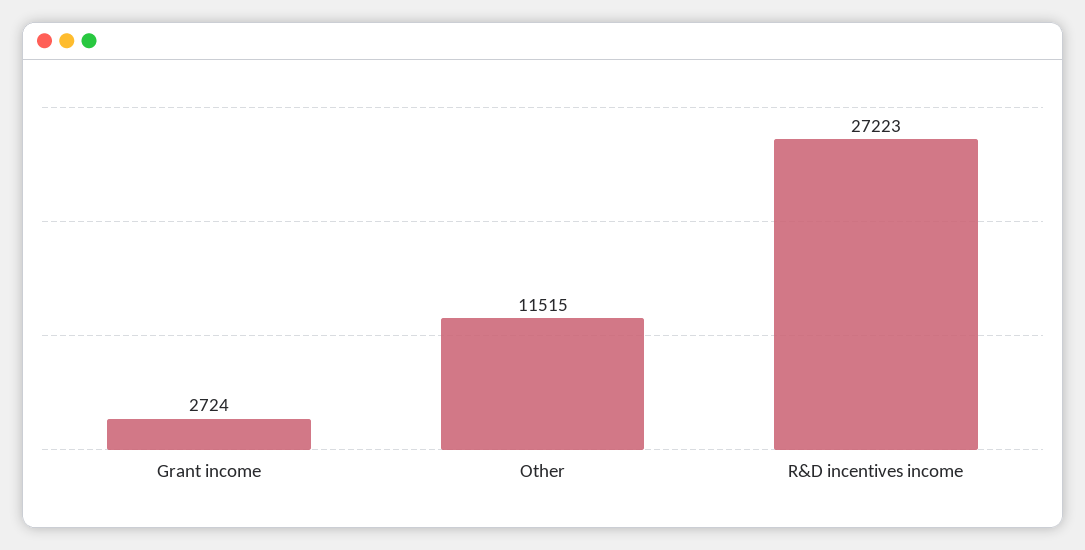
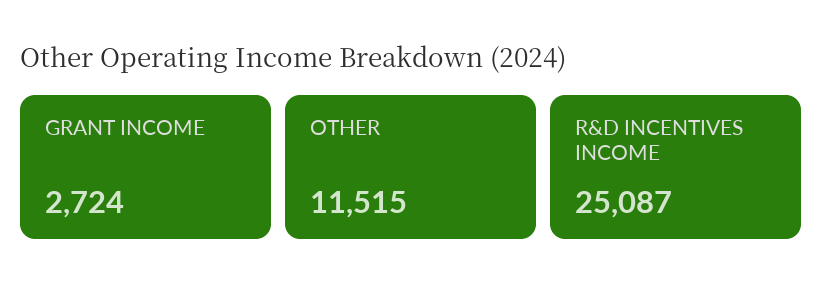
R&D incentives income: 27223 -> 25087

